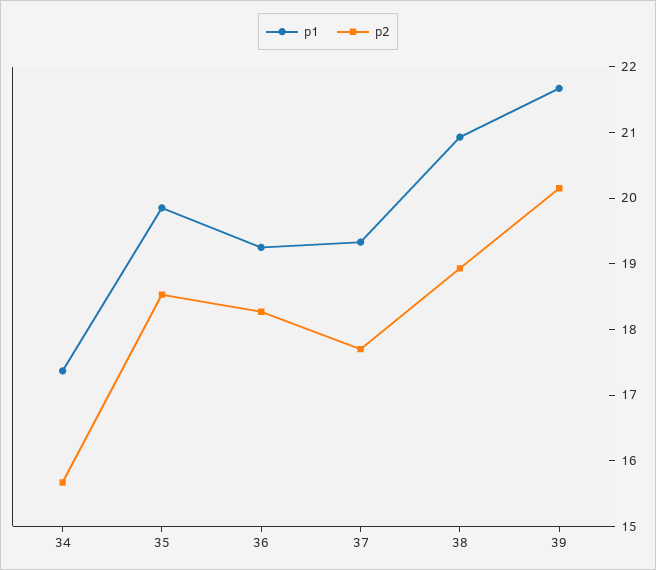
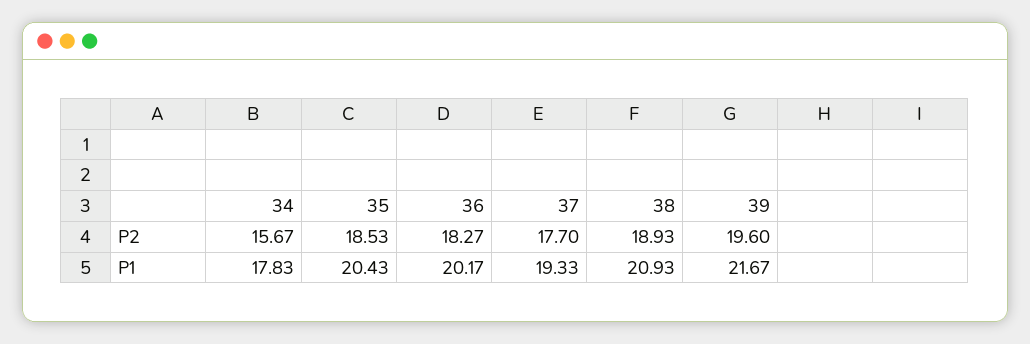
p1, 34: 17.4 -> 17.83
p1, 35: 19.8 -> 20.43
p1, 36: 19.2 -> 20.17
p2, 39: 20.2 -> 19.6

